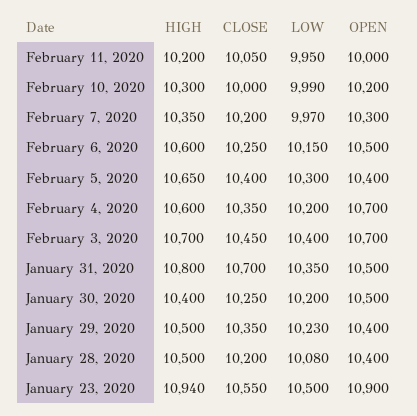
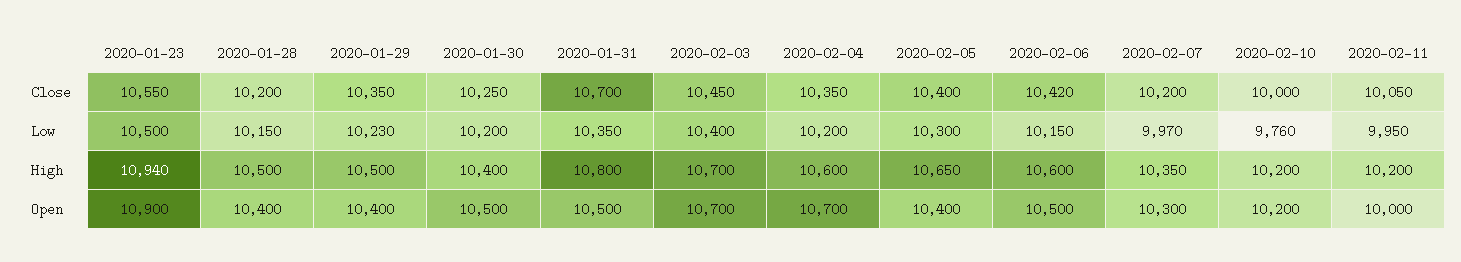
HIGH, February 10, 2020: 10300 -> 10200
LOW, February 10, 2020: 9990 -> 9760
CLOSE, February 6, 2020: 10250 -> 10420
LOW, January 28, 2020: 10080 -> 10150

